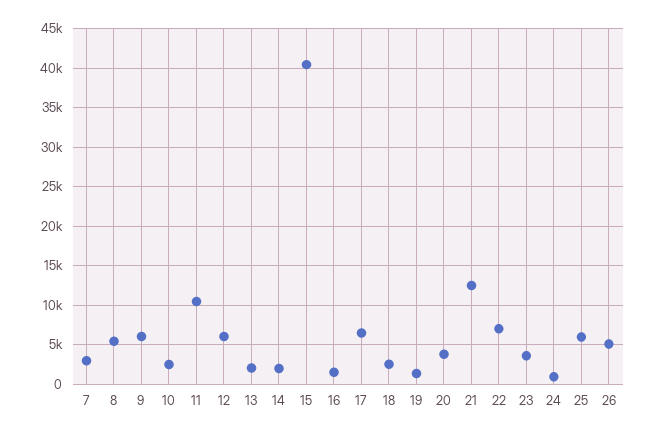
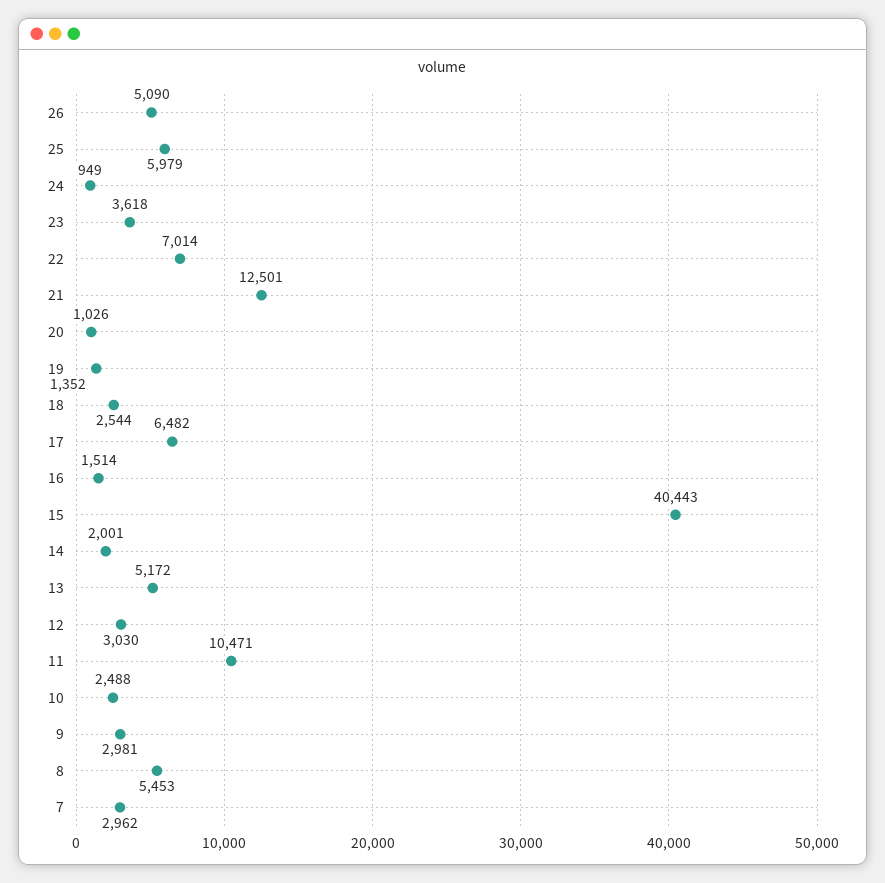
9: 6000 -> 2981
12: 6000 -> 3030
13: 2000 -> 5172
20: 4000 -> 1026

